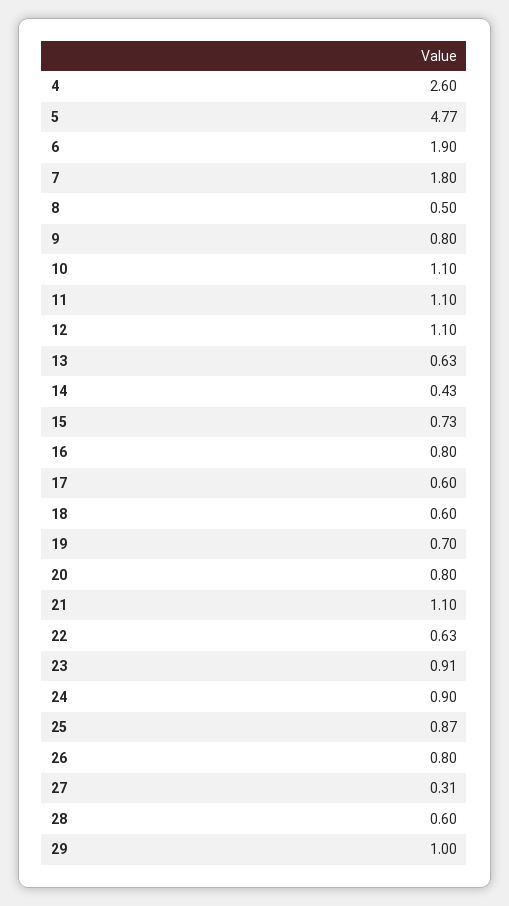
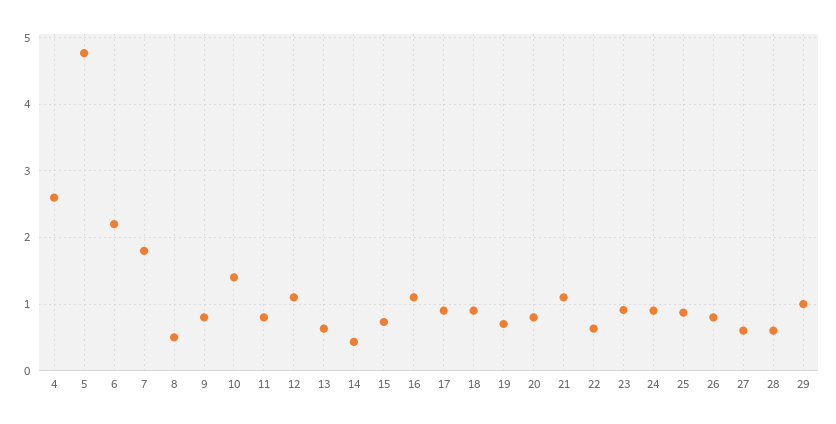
6: 1.9 -> 2.2
10: 1.1 -> 1.4
11: 1.1 -> 0.8
16: 0.8 -> 1.1
17: 0.6 -> 0.9
18: 0.6 -> 0.9
27: 0.31 -> 0.6

